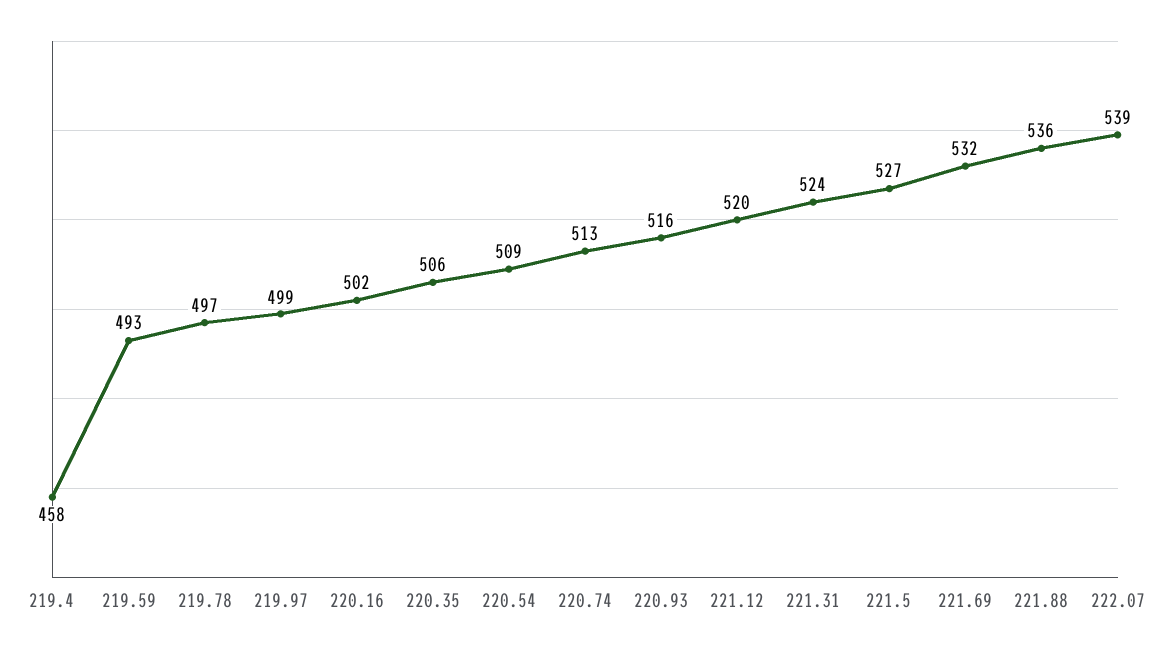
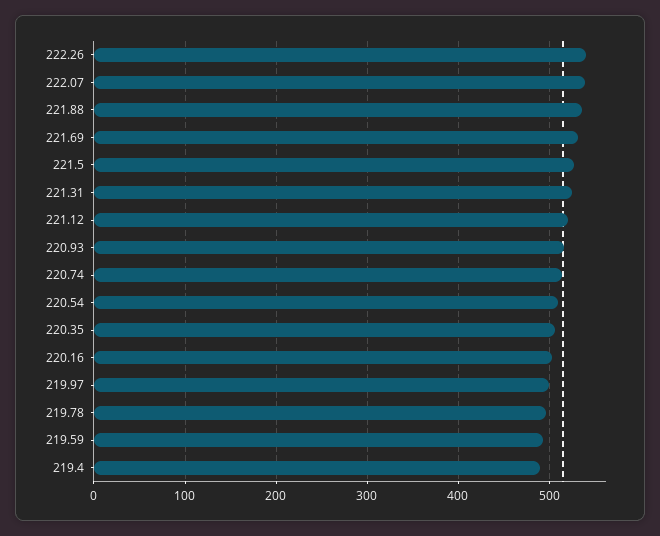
219.4: 458 -> 490
222.26: none -> 540

